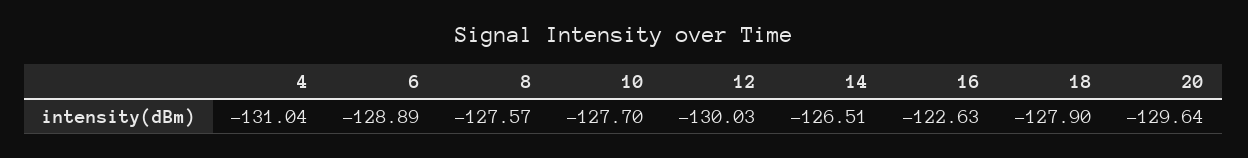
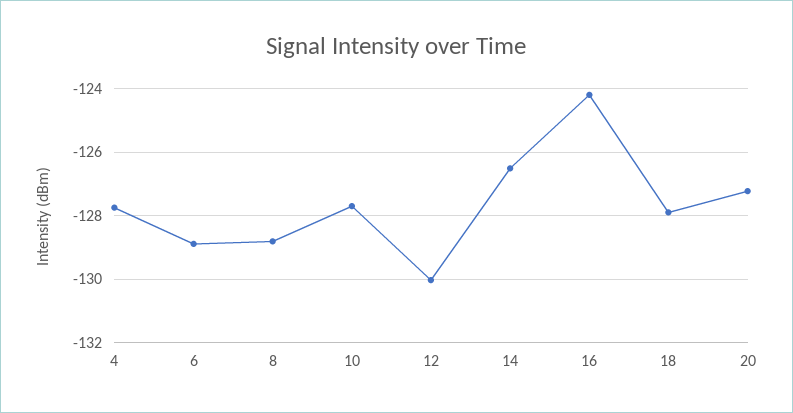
4: -131.04 -> -127.8
8: -127.57 -> -128.8
16: -122.63 -> -124.2
20: -129.64 -> -127.2

